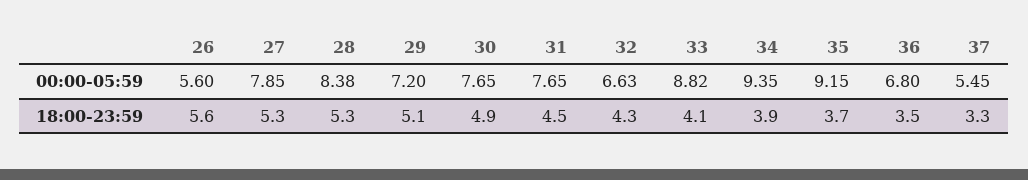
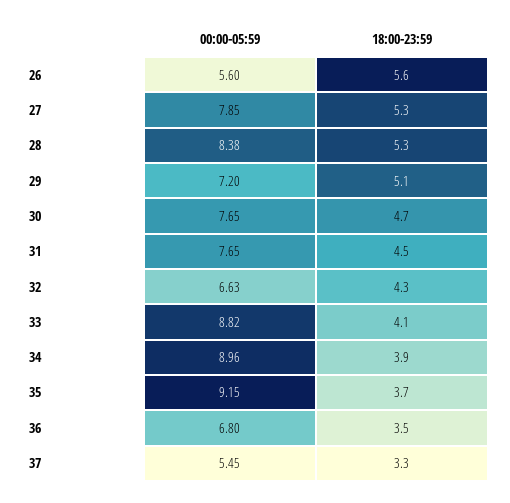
34, 00:00-05:59: 9.35 -> 8.96
30, 18:00-23:59: 4.9 -> 4.7

